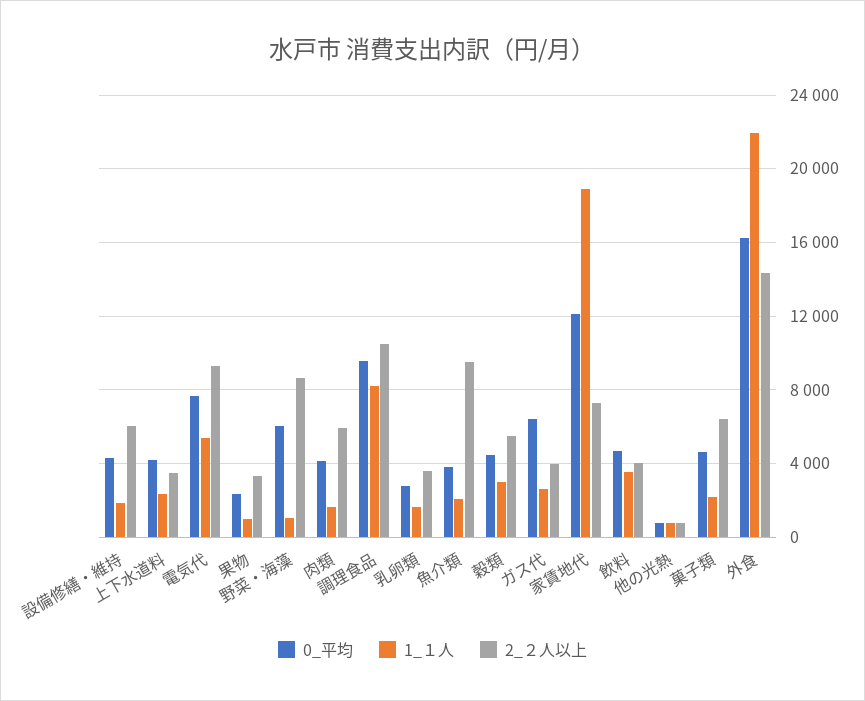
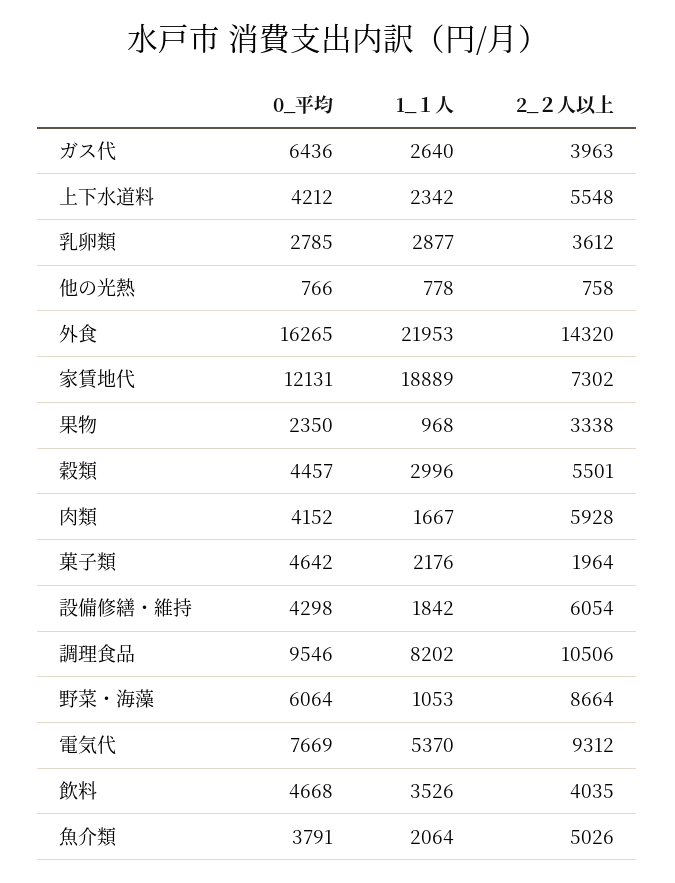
2_２人以上, 上下水道料: 3500 -> 5548
1_１人, 乳卵類: 1500 -> 2877
2_２人以上, 魚介類: 9500 -> 5026
2_２人以上, 菓子類: 6500 -> 1964

